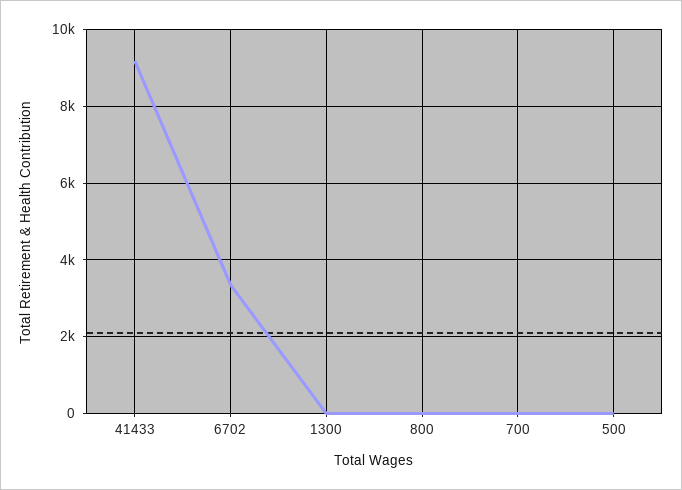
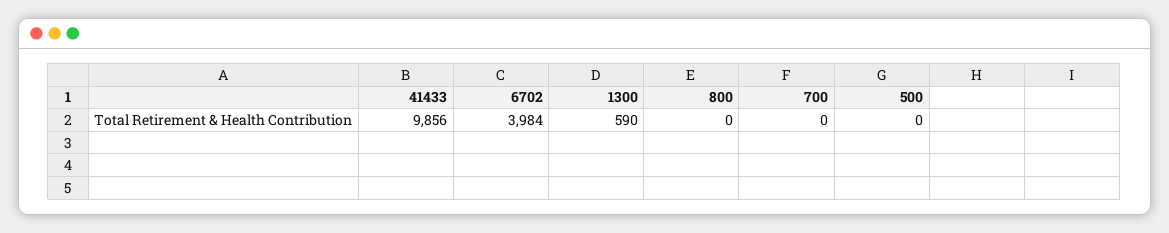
41433: 9200 -> 9856
6702: 3400 -> 3984
1300: 0 -> 590

